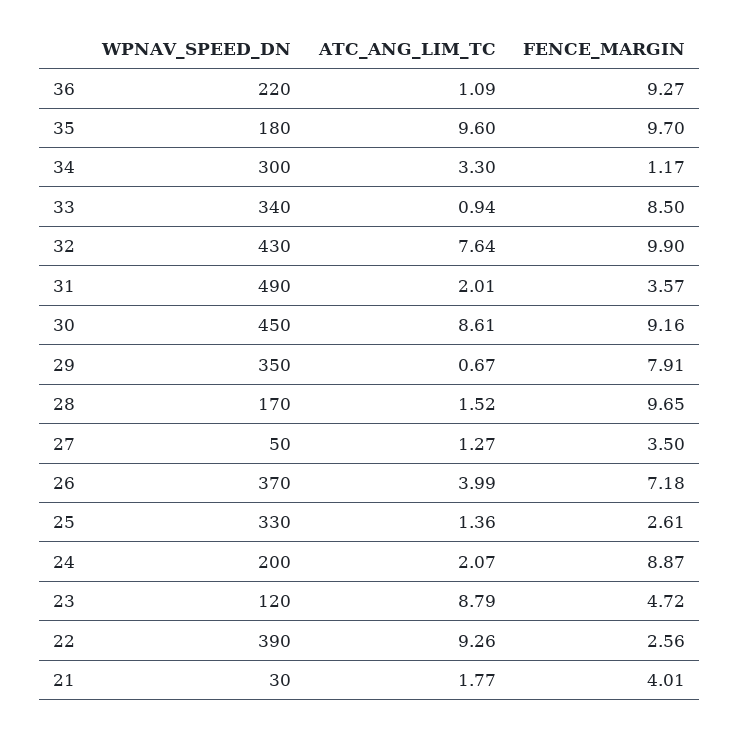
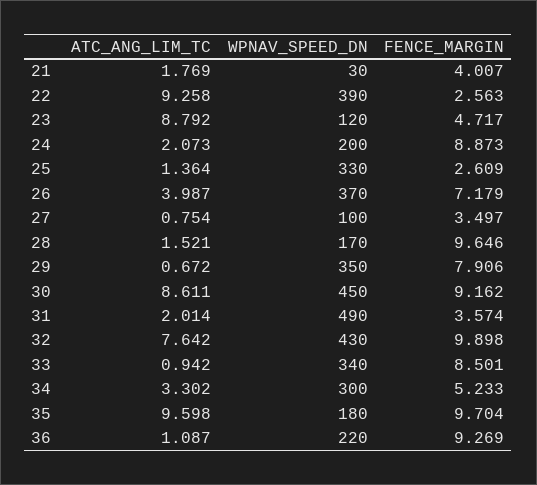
FENCE_MARGIN, 34: 1.17 -> 5.233
WPNAV_SPEED_DN, 27: 50 -> 100
ATC_ANG_LIM_TC, 27: 1.27 -> 0.754

